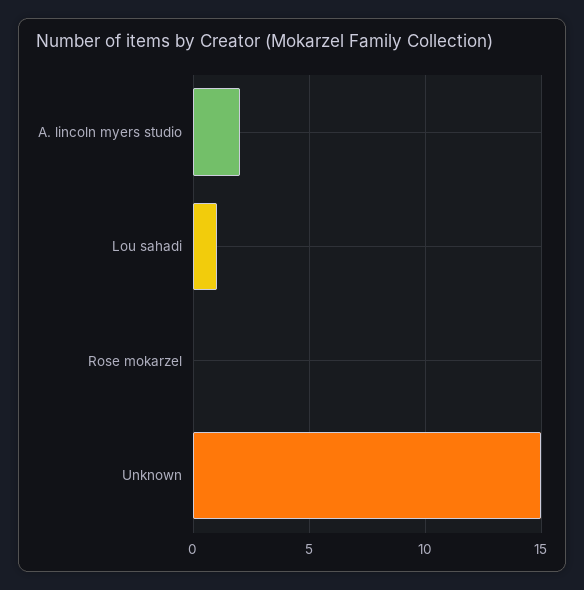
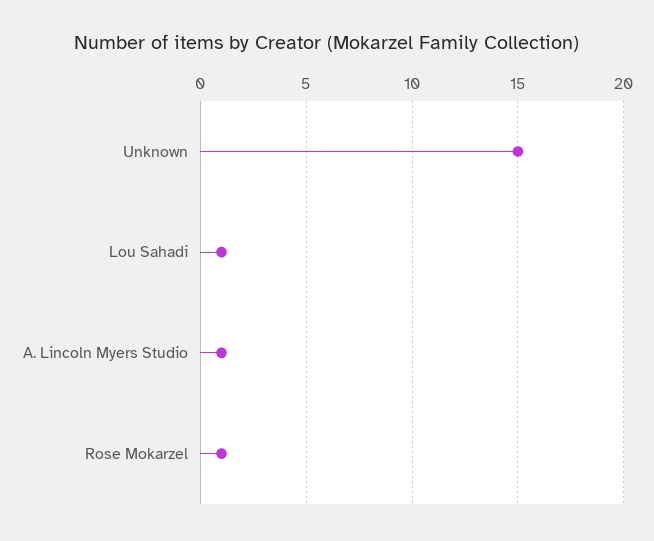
A. lincoln myers studio: 2 -> 1
Rose mokarzel: 0 -> 1

